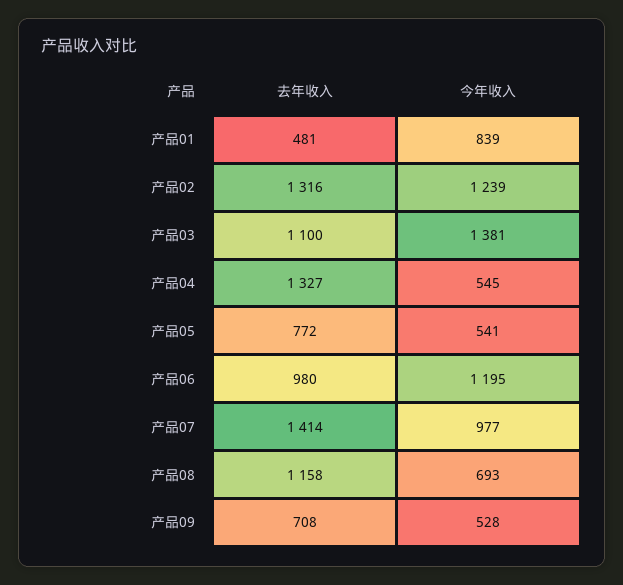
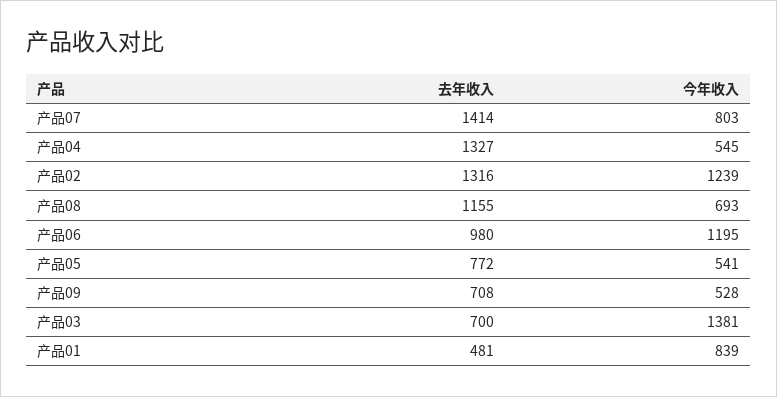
去年收入, 产品03: 1100 -> 700
今年收入, 产品07: 977 -> 803
去年收入, 产品08: 1158 -> 1155

